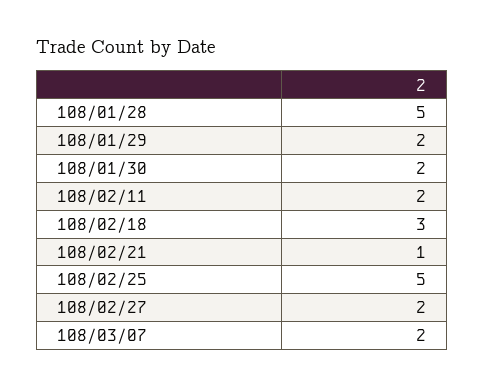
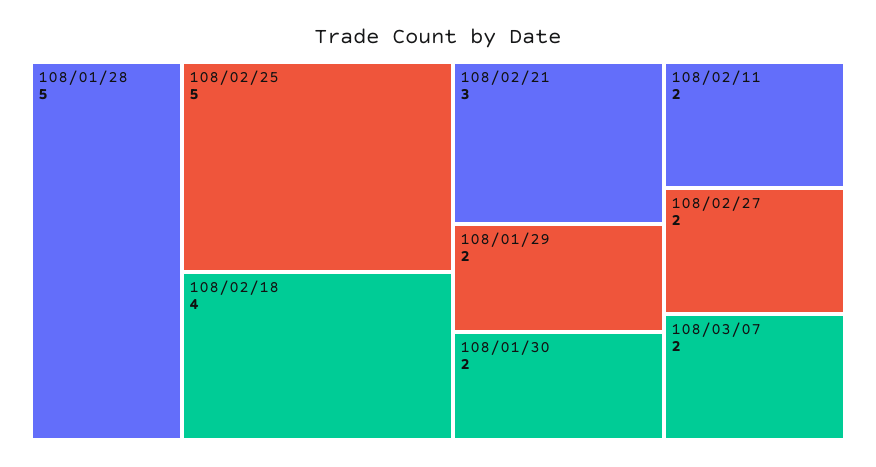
108/02/18: 3 -> 4
108/02/21: 1 -> 3

